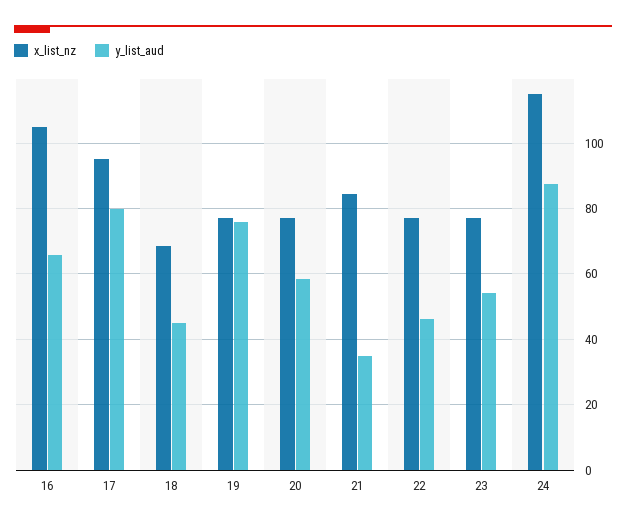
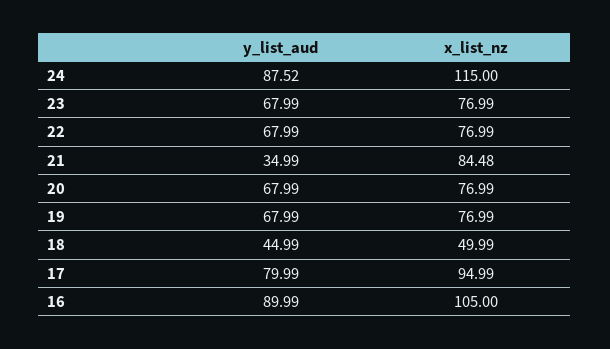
y_list_aud, 16: 66 -> 89.99
x_list_nz, 18: 68 -> 49.99
y_list_aud, 19: 76 -> 67.99
y_list_aud, 20: 58 -> 67.99
y_list_aud, 22: 46 -> 67.99
y_list_aud, 23: 54 -> 67.99

